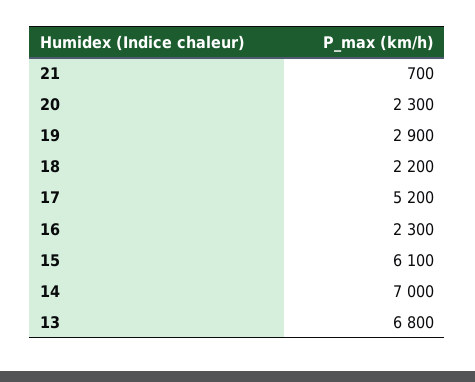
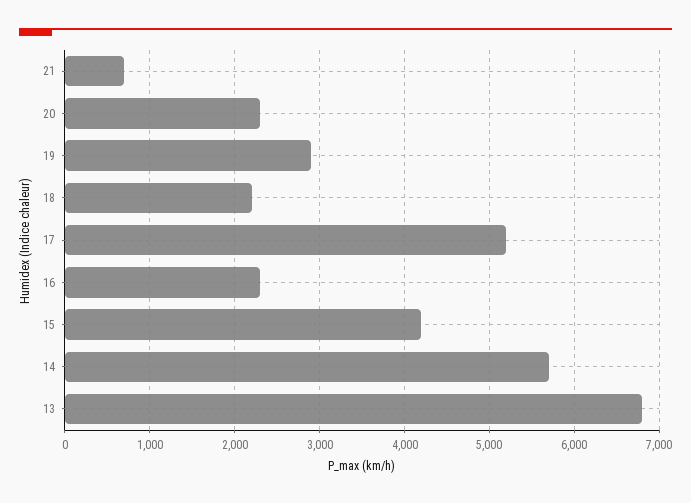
15: 6100 -> 4200
14: 7000 -> 5700

